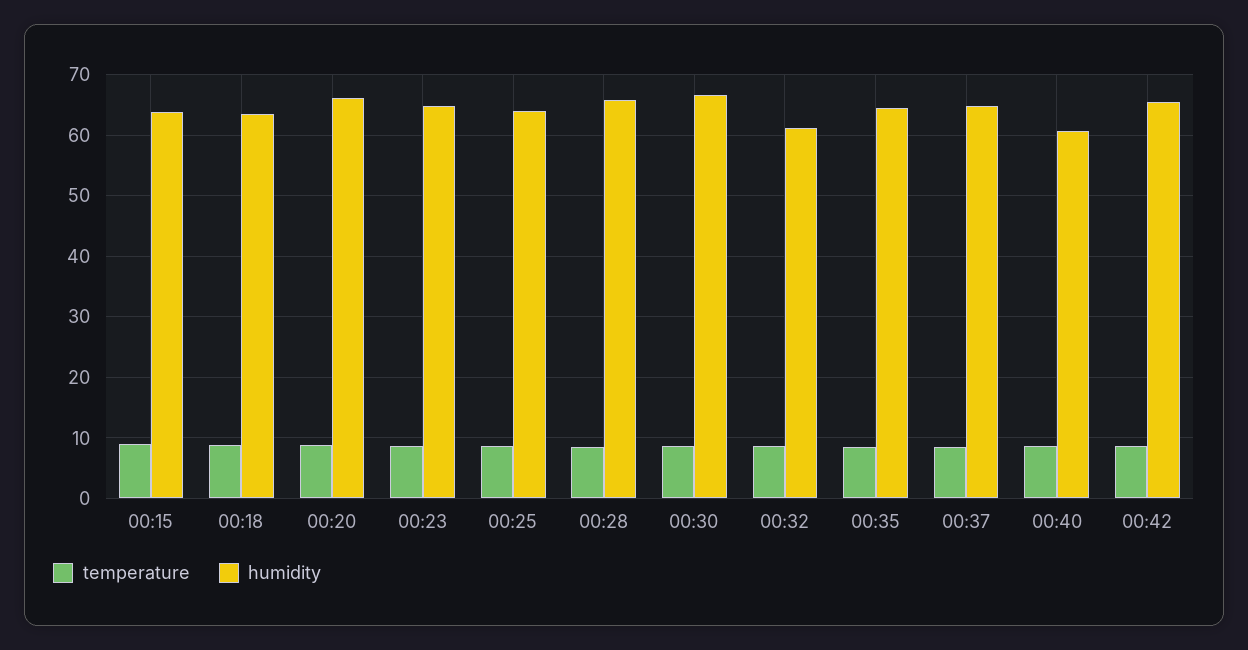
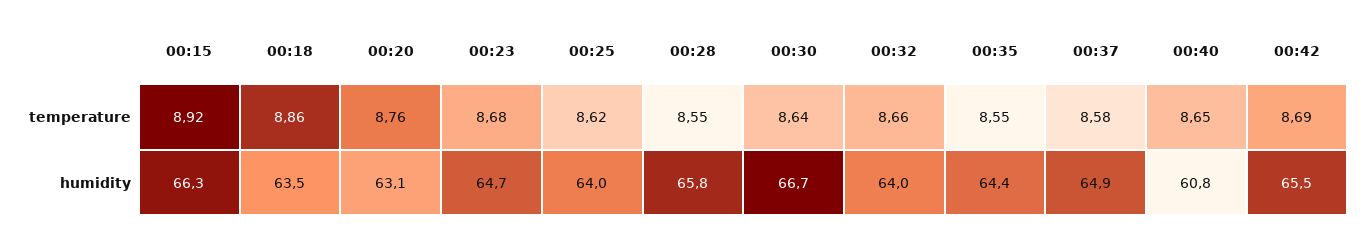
humidity, 00:15: 64 -> 66.3
humidity, 00:20: 66 -> 63.1
humidity, 00:32: 61 -> 64

